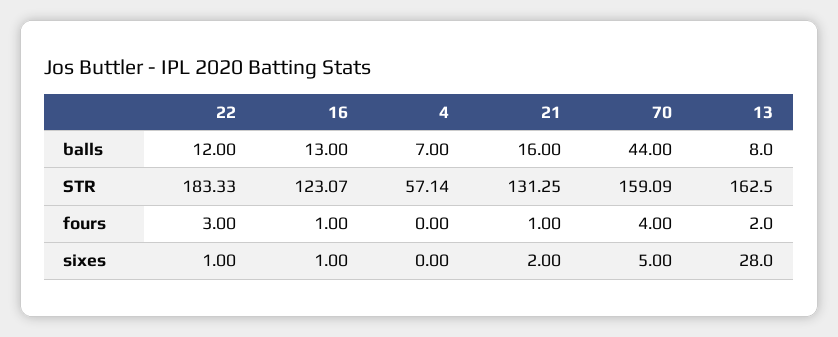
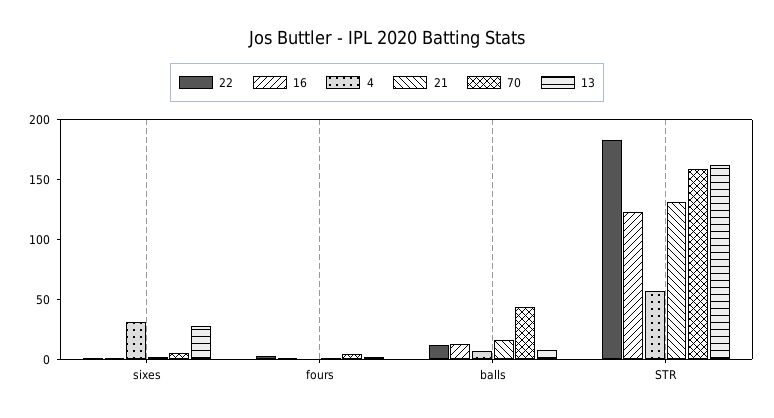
4, sixes: 0 -> 30

